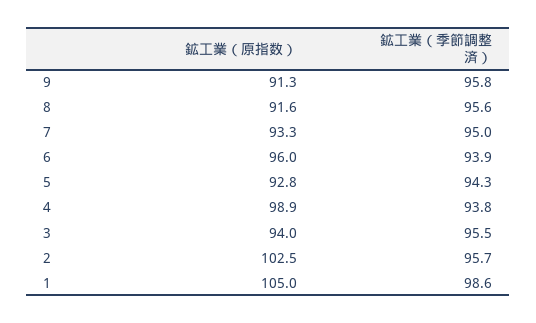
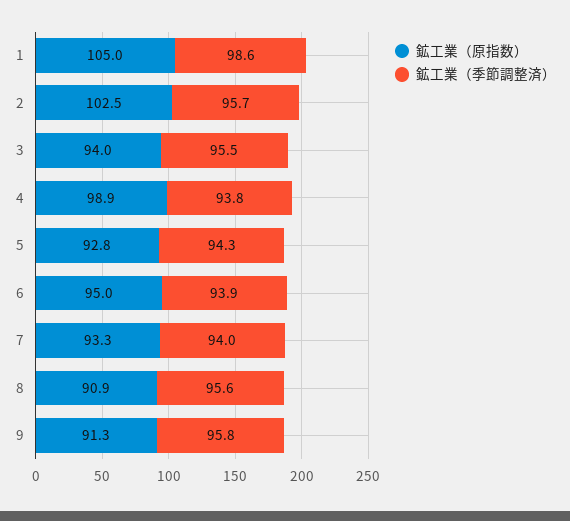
鉱工業（原指数）, 8: 91.6 -> 90.9
鉱工業（季節調整済）, 7: 95 -> 94
鉱工業（原指数）, 6: 96 -> 95

